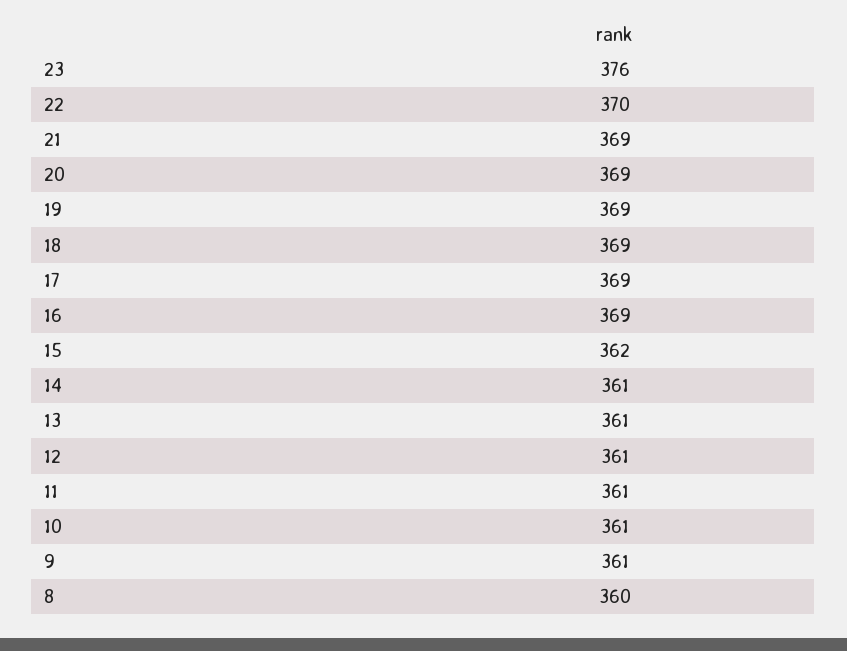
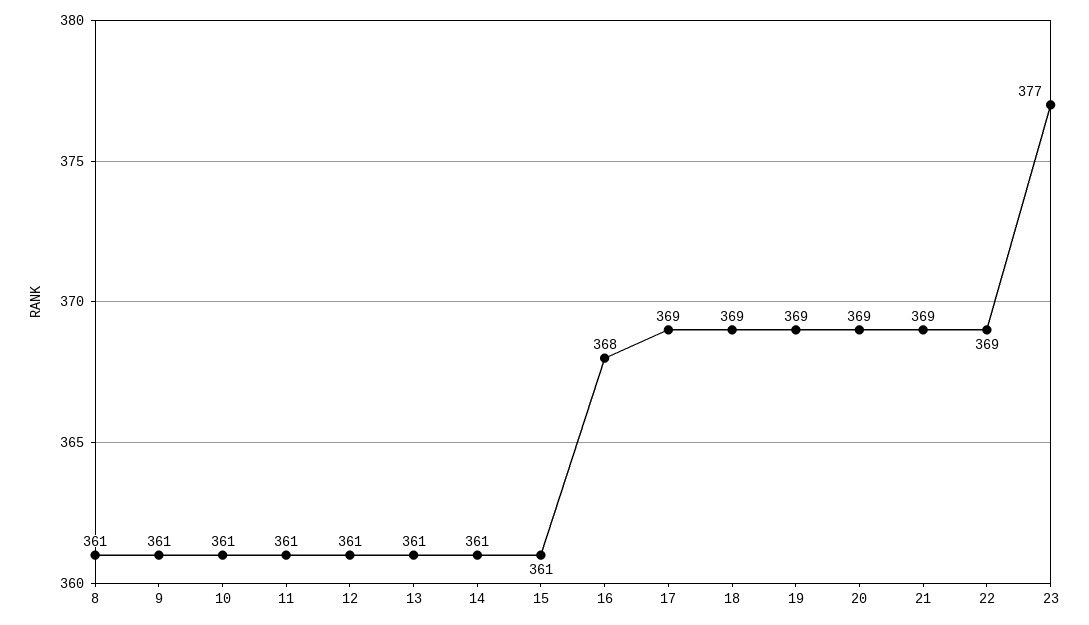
23: 376 -> 377
22: 370 -> 369
16: 369 -> 368
15: 362 -> 361
8: 360 -> 361

